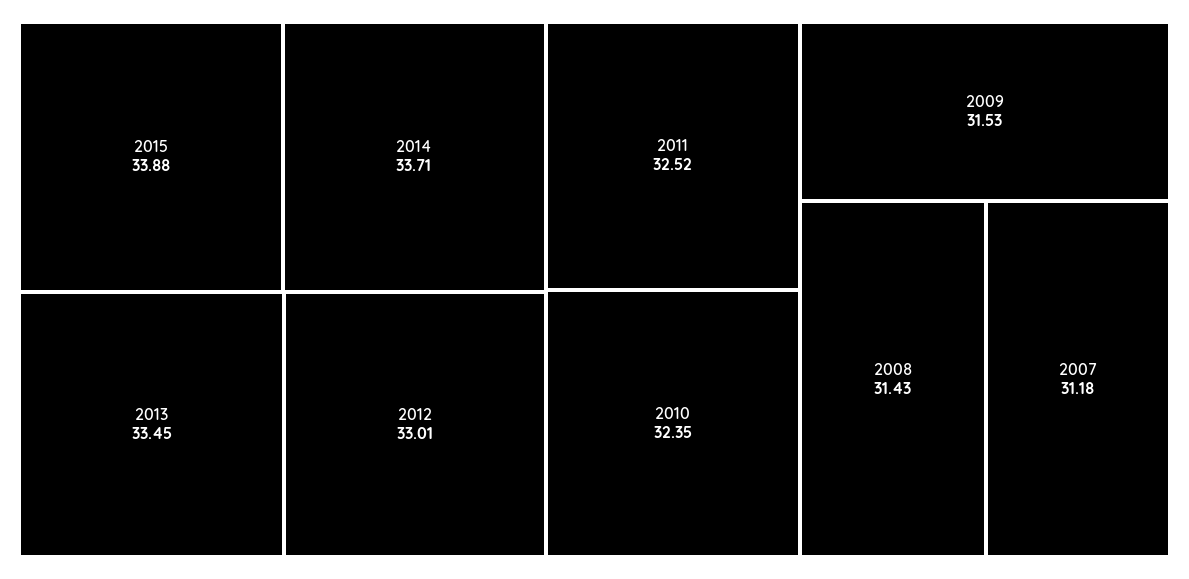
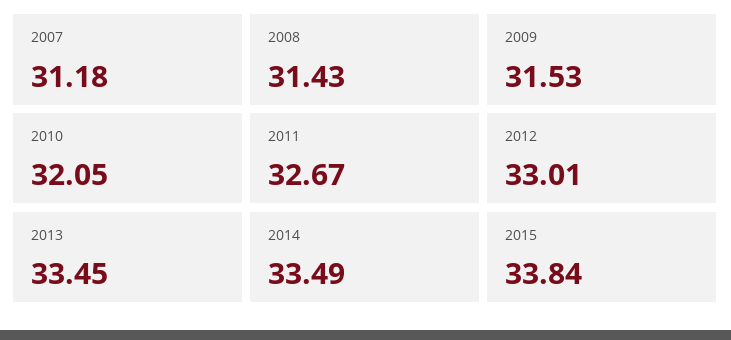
2015: 33.88 -> 33.84
2014: 33.71 -> 33.49
2011: 32.52 -> 32.67
2010: 32.35 -> 32.05

